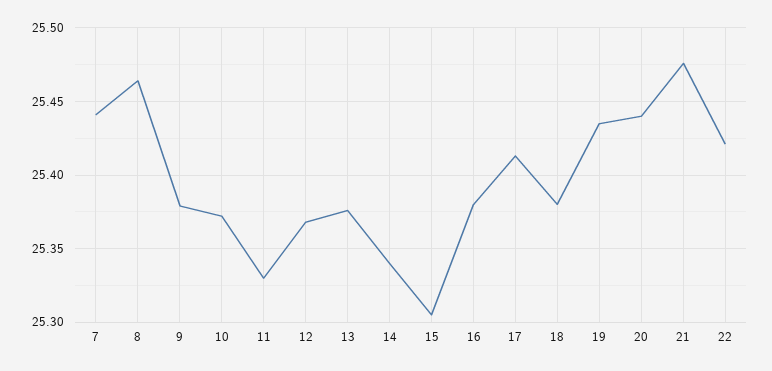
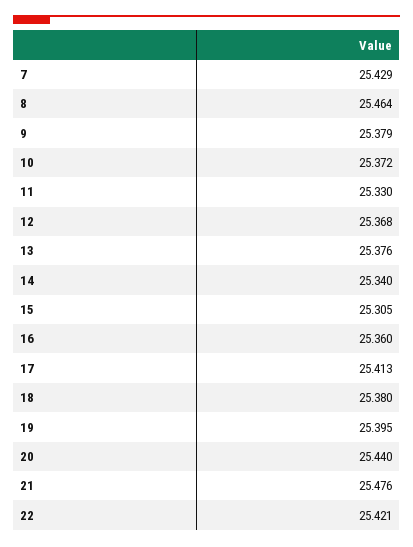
7: 25.44 -> 25.429
16: 25.38 -> 25.36
19: 25.435 -> 25.395

